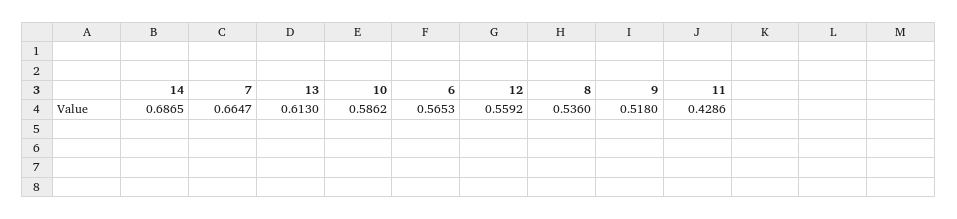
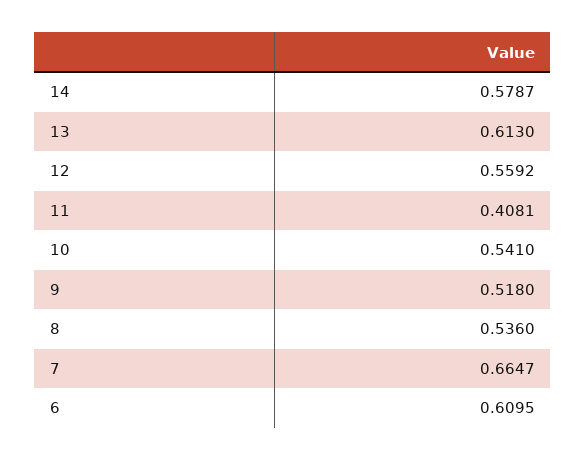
14: 0.6865 -> 0.5787
10: 0.5862 -> 0.541
6: 0.5653 -> 0.6095
11: 0.4286 -> 0.4081

